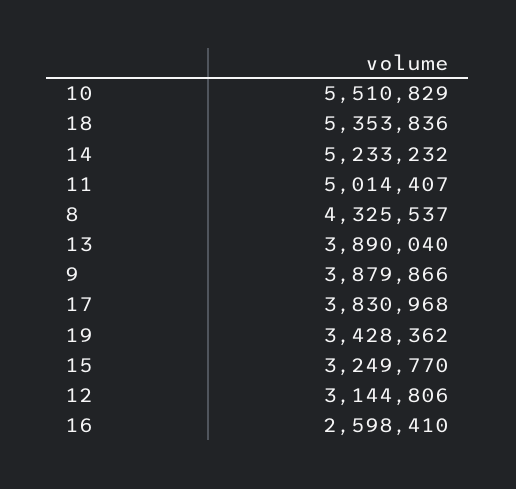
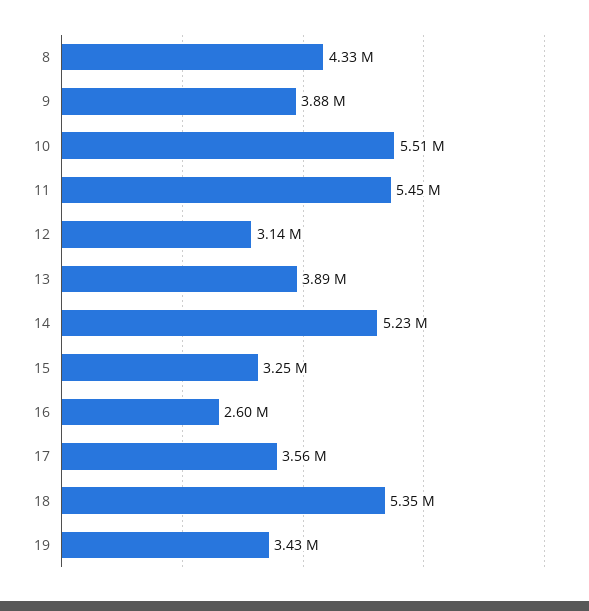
11: 5014407 -> 5450000
17: 3830968 -> 3560000

